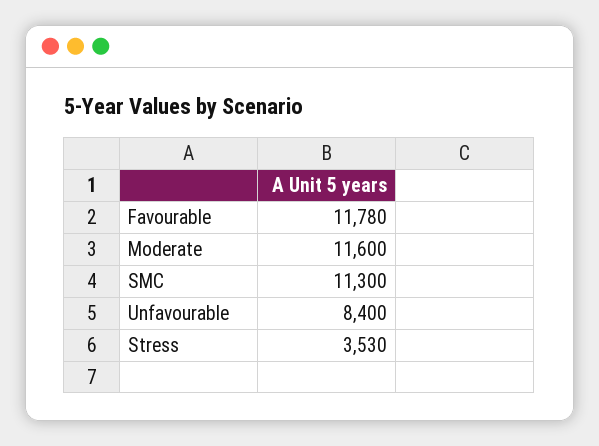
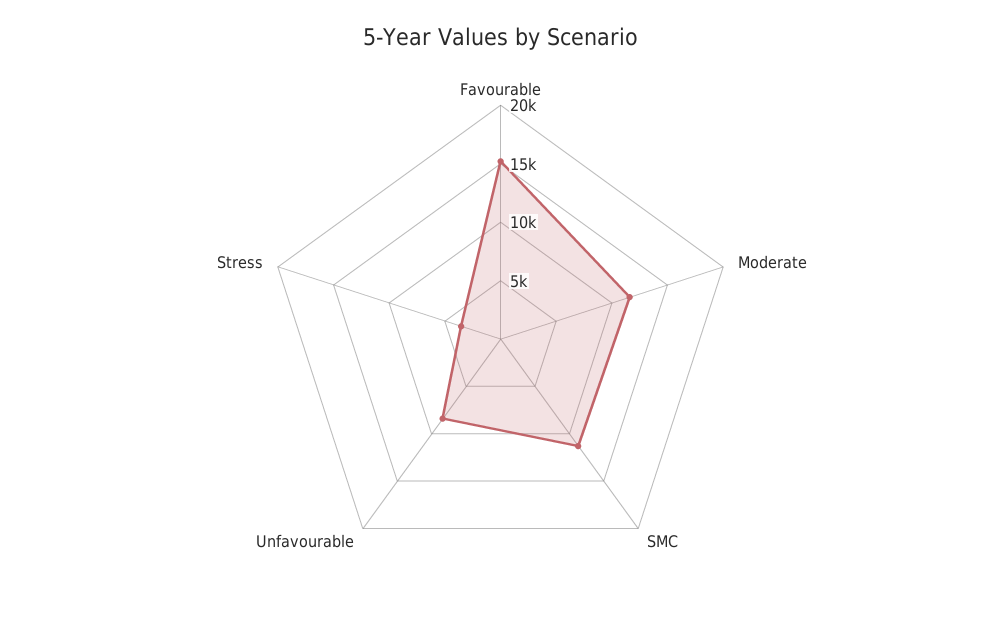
Favourable: 11780 -> 15000

